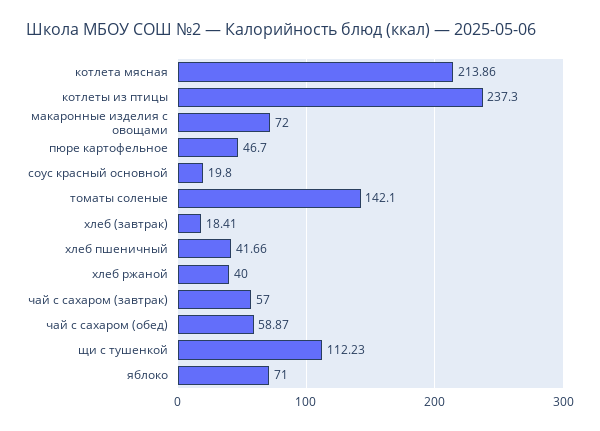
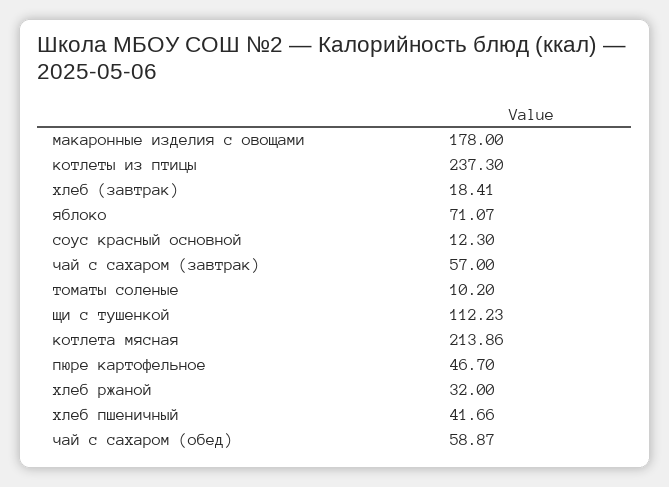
макаронные изделия с овощами: 72 -> 178
соус красный основной: 19.8 -> 12.3
томаты соленые: 142.1 -> 10.2
хлеб ржаной: 40 -> 32
яблоко: 71 -> 71.07

